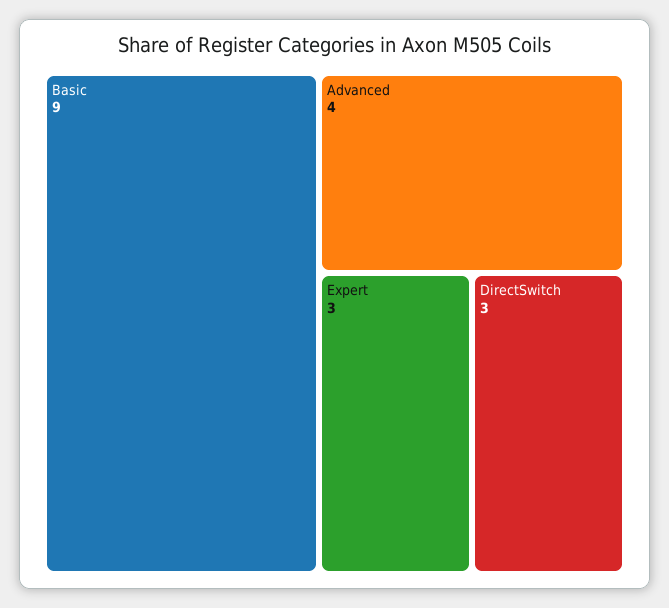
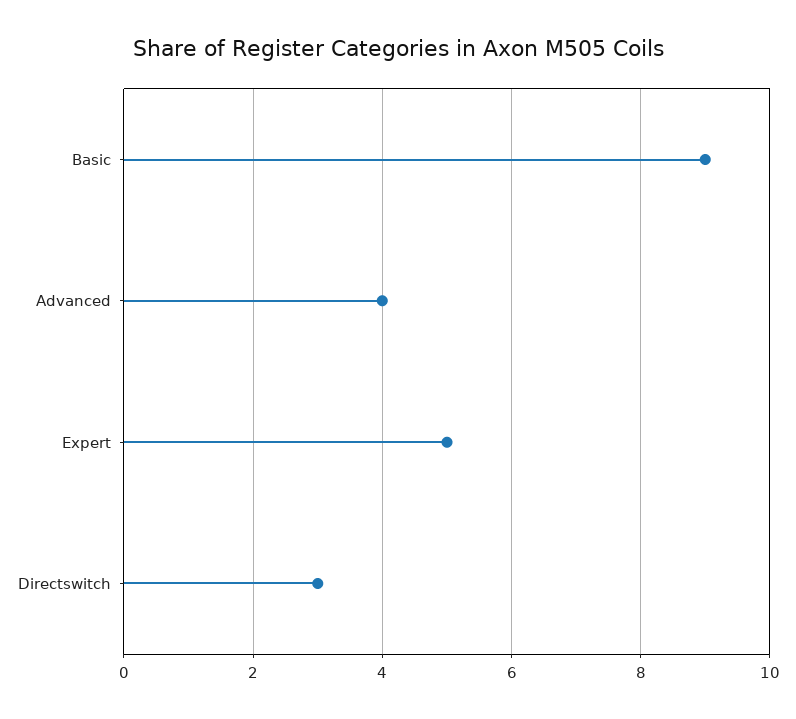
Expert: 3 -> 5

